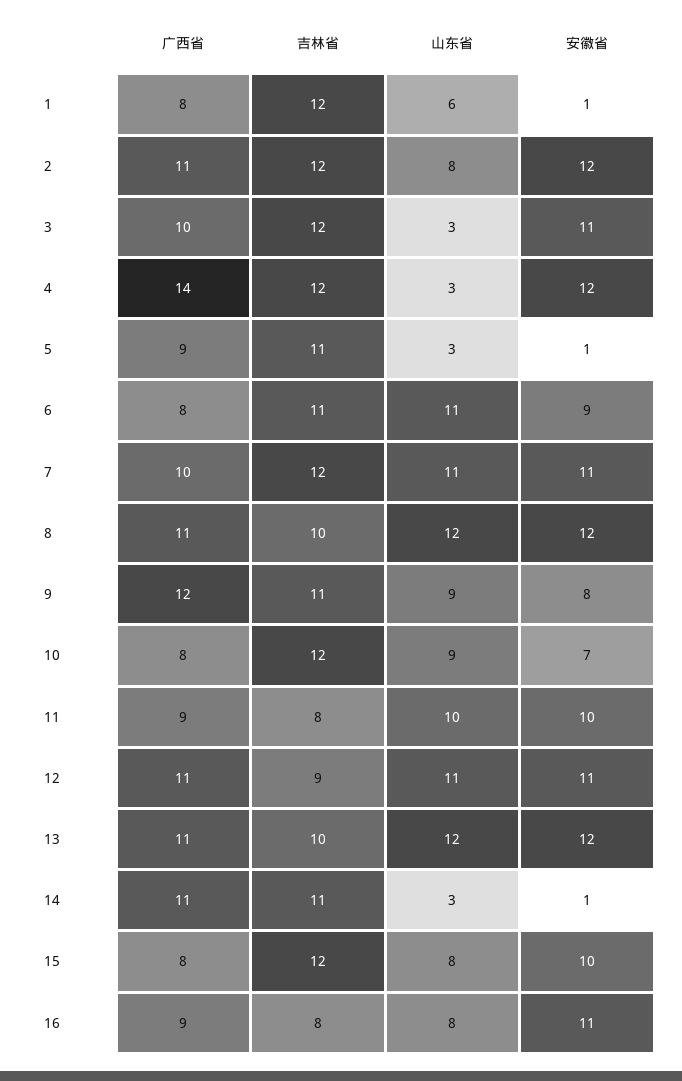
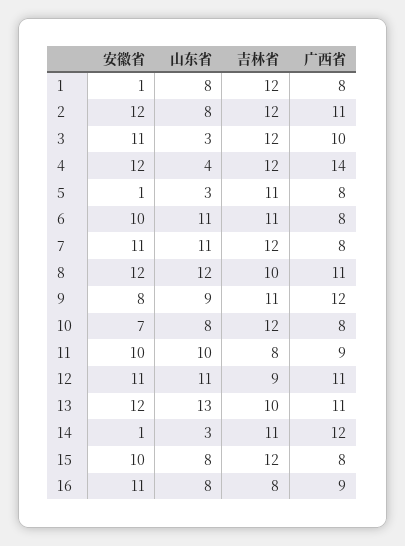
山东省, 1: 6 -> 8
山东省, 4: 3 -> 4
广西省, 5: 9 -> 8
安徽省, 6: 9 -> 10
广西省, 7: 10 -> 8
山东省, 10: 9 -> 8
山东省, 13: 12 -> 13
广西省, 14: 11 -> 12

